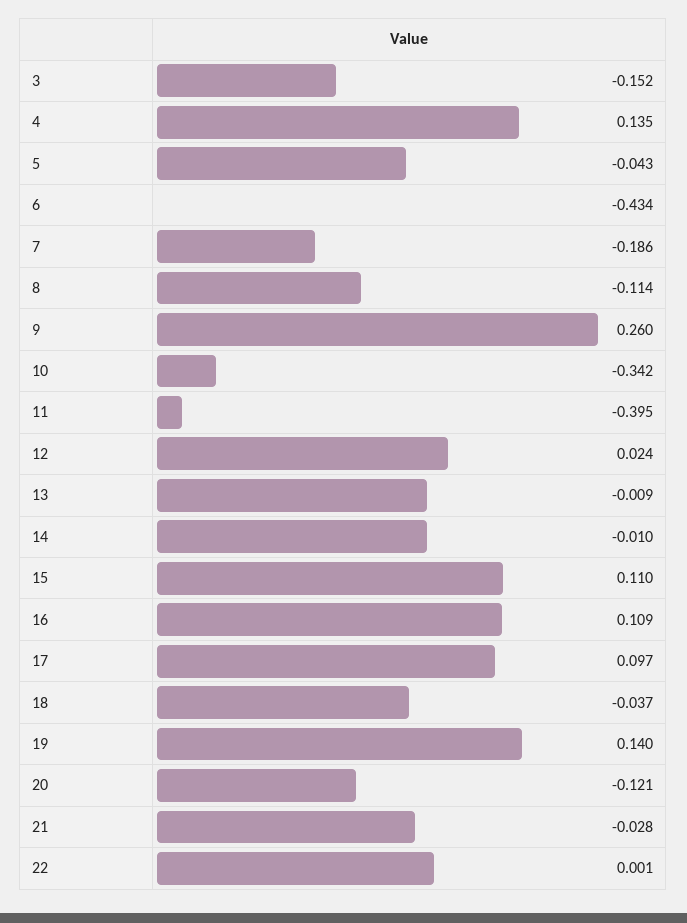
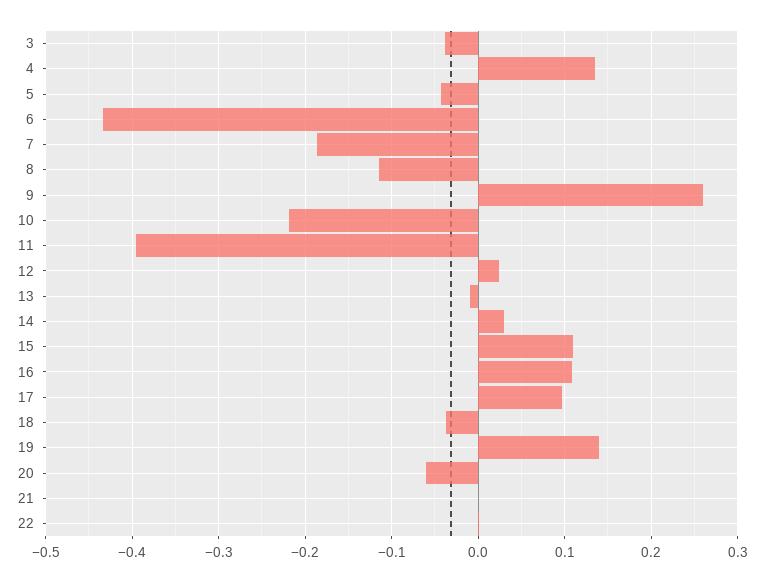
3: -0.152 -> -0.04
10: -0.342 -> -0.22
14: -0.01 -> 0.03
20: -0.121 -> -0.06
21: -0.028 -> 0

